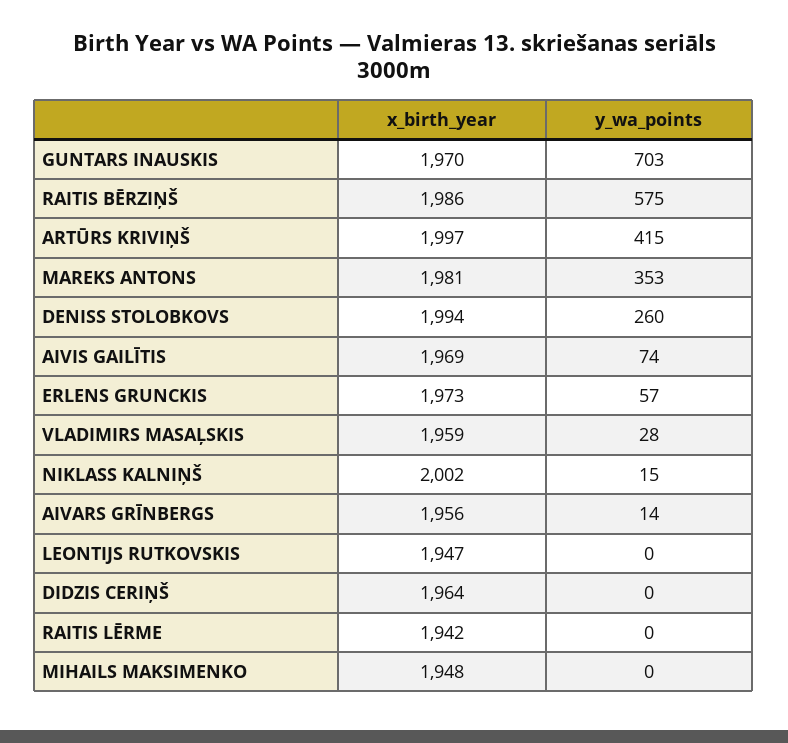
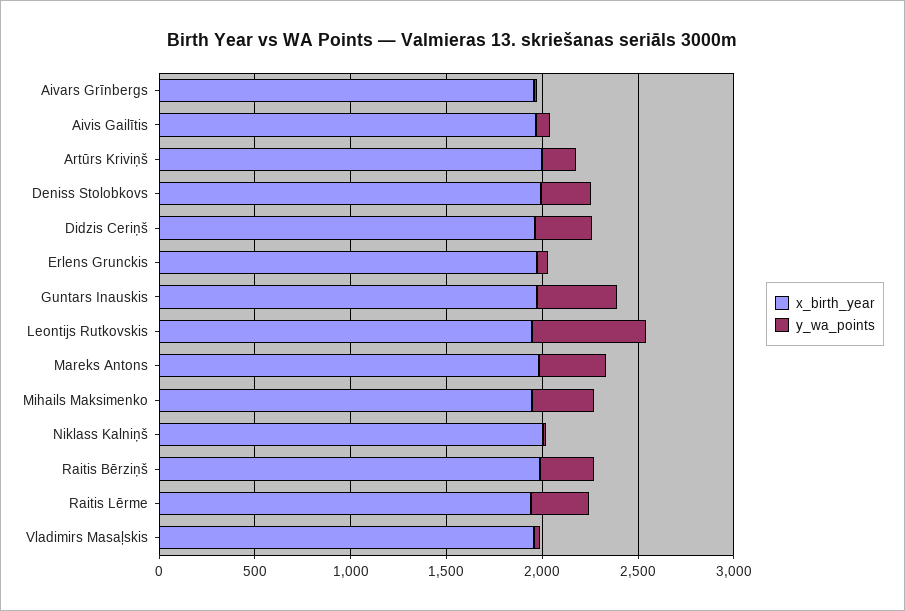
y_wa_points, GUNTARS INAUSKIS: 703 -> 400
y_wa_points, RAITIS BĒRZIŅŠ: 575 -> 300
y_wa_points, ARTŪRS KRIVIŅŠ: 415 -> 200
y_wa_points, LEONTIJS RUTKOVSKIS: 0 -> 600
y_wa_points, DIDZIS CERIŅŠ: 0 -> 300
y_wa_points, RAITIS LĒRME: 0 -> 300
y_wa_points, MIHAILS MAKSIMENKO: 0 -> 300

